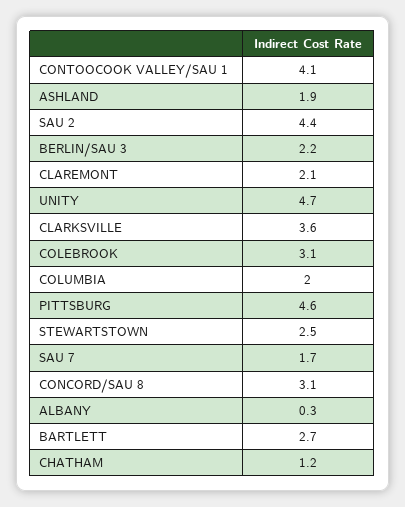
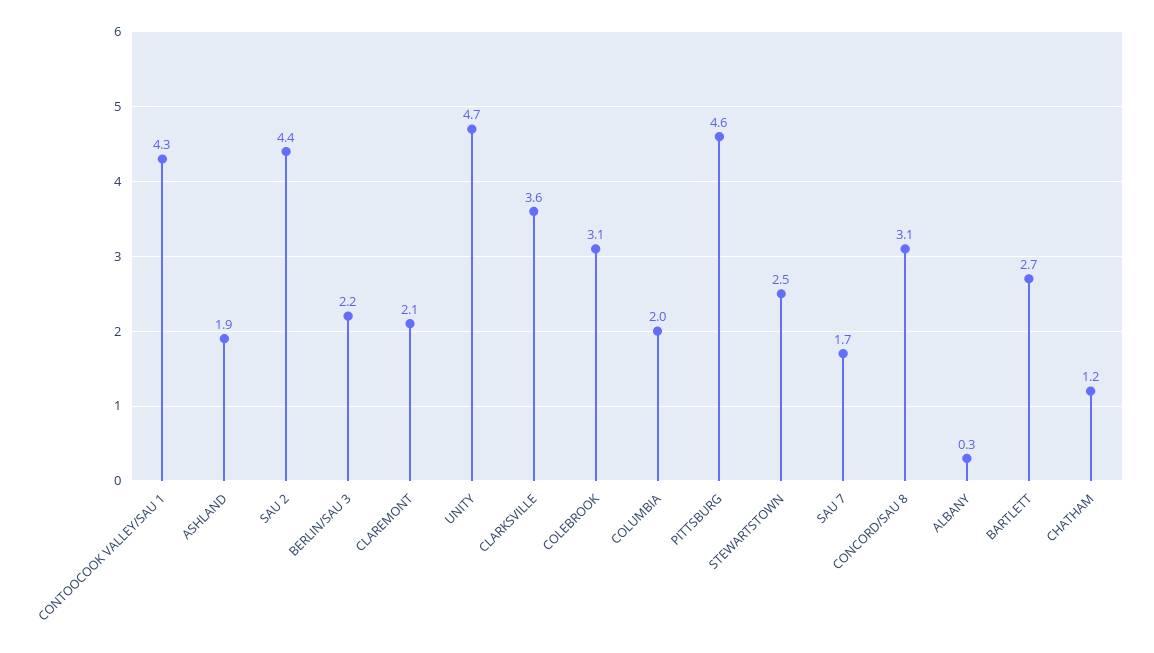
CONTOOCOOK VALLEY/SAU 1: 4.1 -> 4.3

